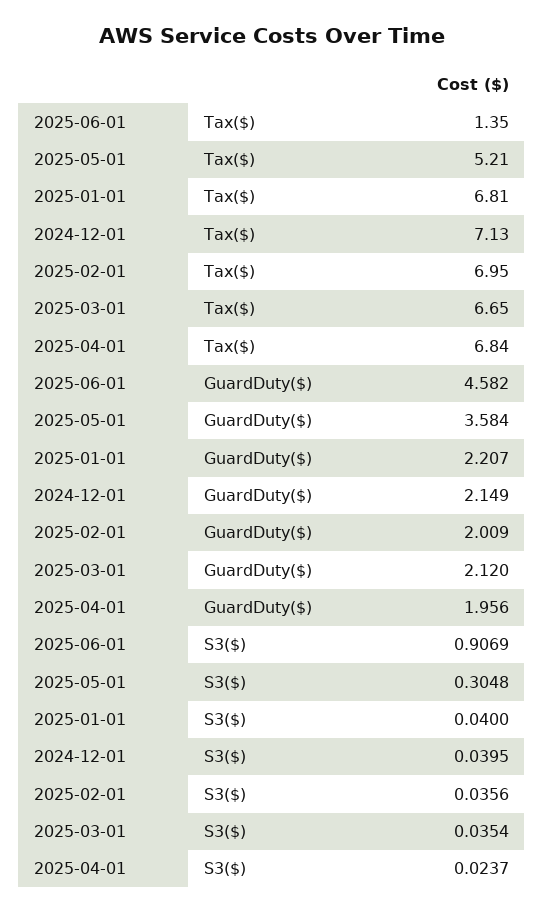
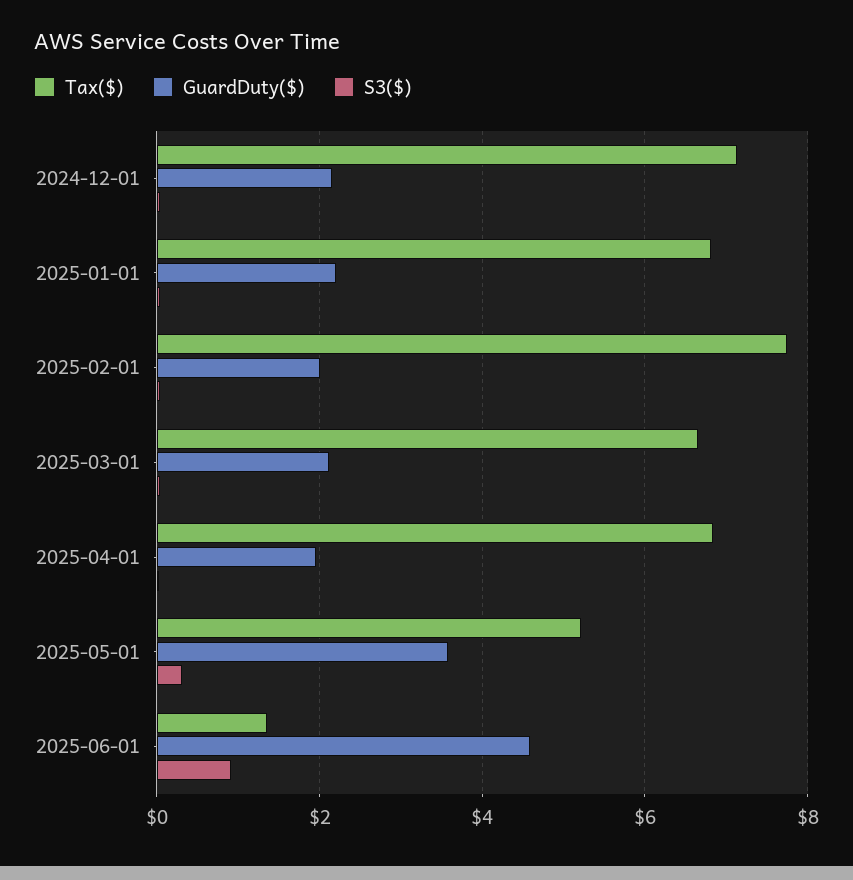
Tax($), 2025-02-01: 6.95 -> 7.8

